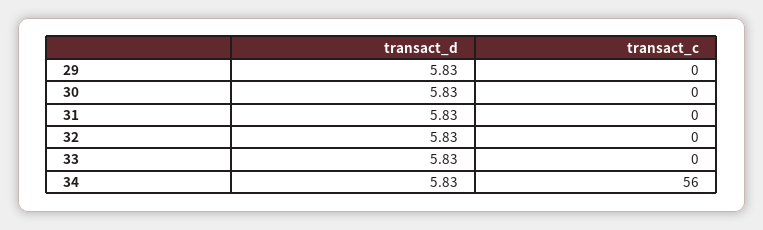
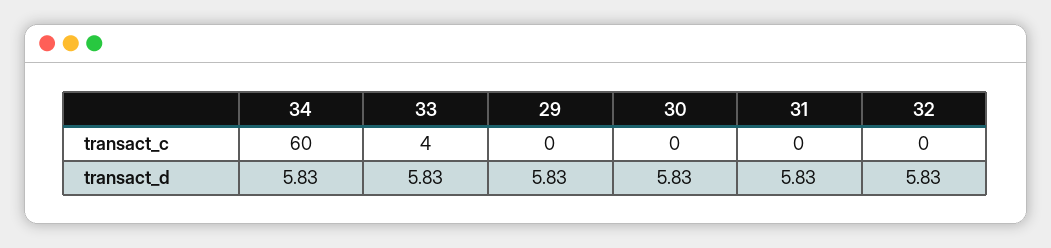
transact_c, 33: 0 -> 4
transact_c, 34: 56 -> 60

